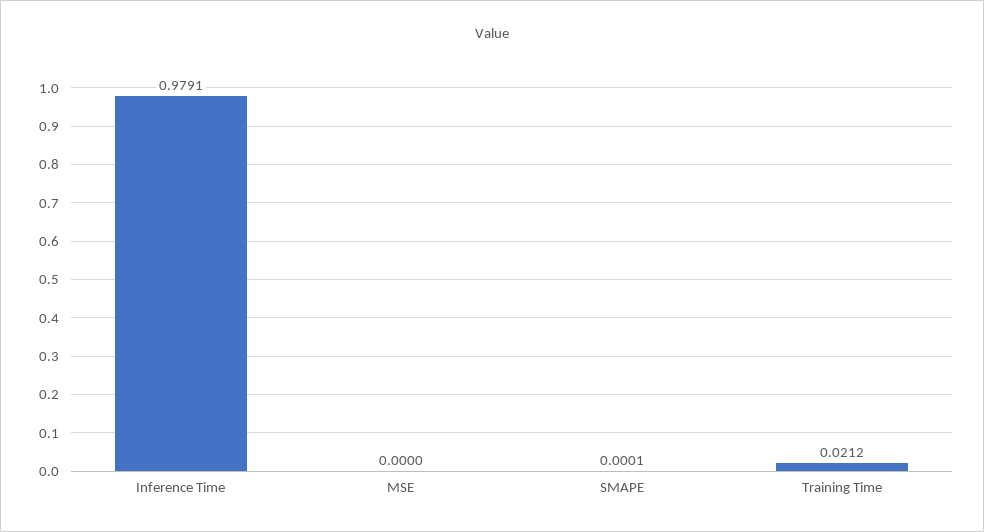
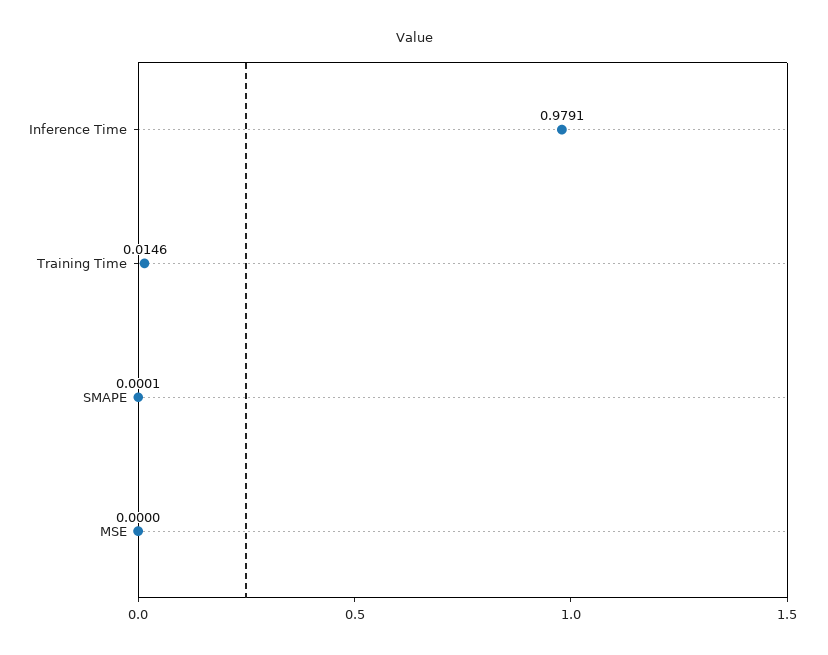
Training Time: 0.0212 -> 0.0146

